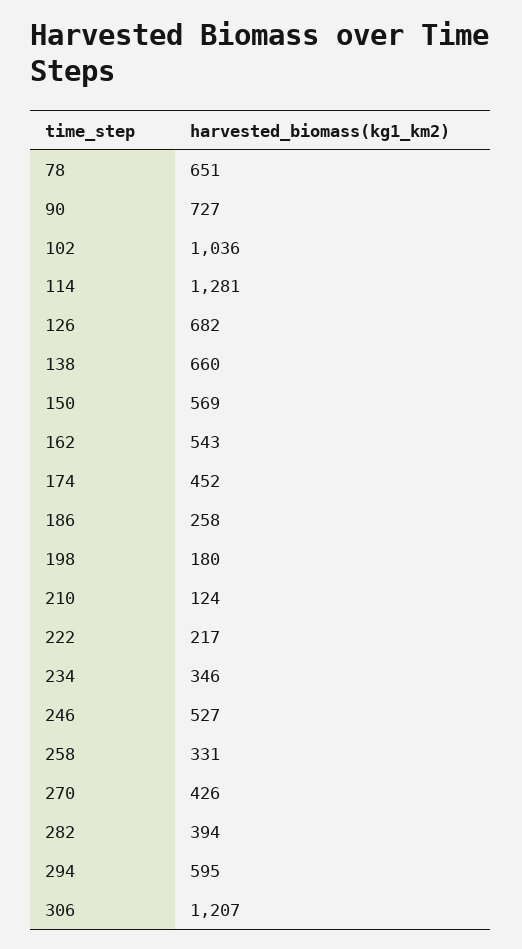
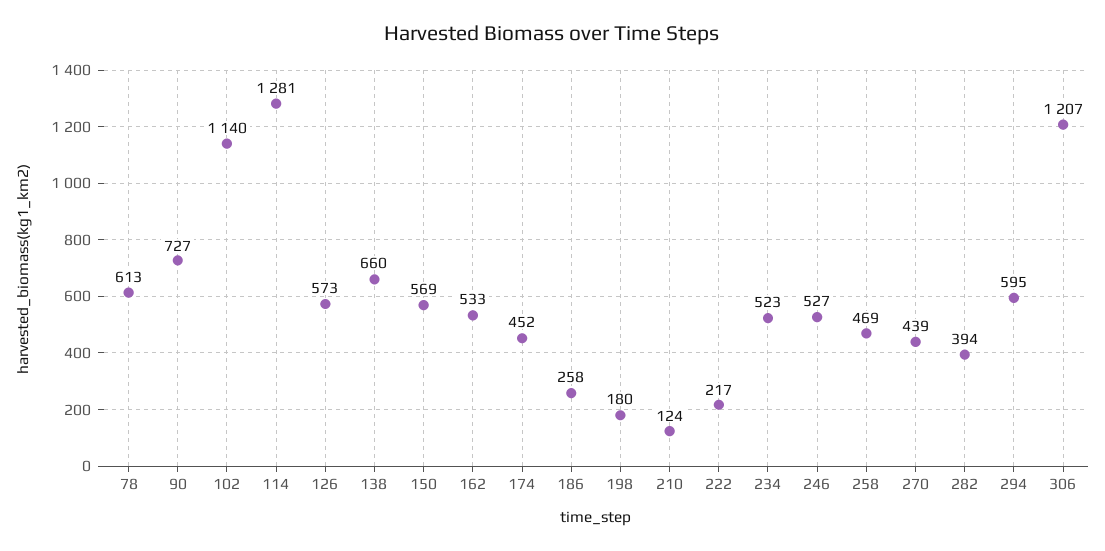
78: 651 -> 613
102: 1036 -> 1140
126: 682 -> 573
162: 543 -> 533
234: 346 -> 523
258: 331 -> 469
270: 426 -> 439

